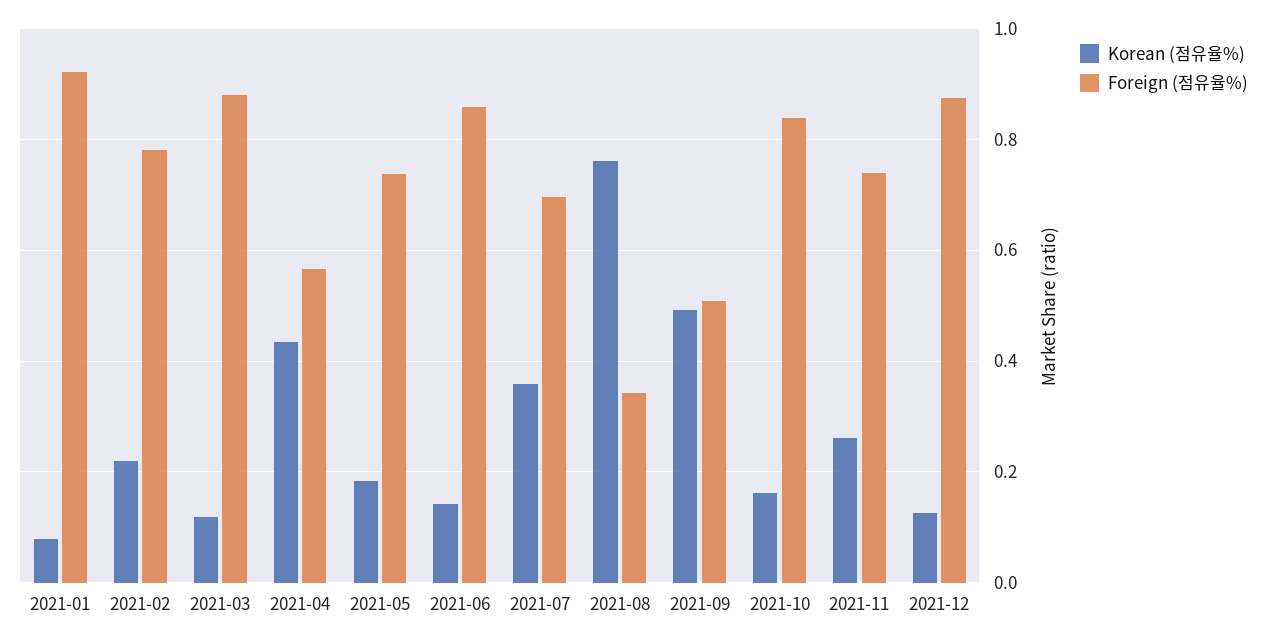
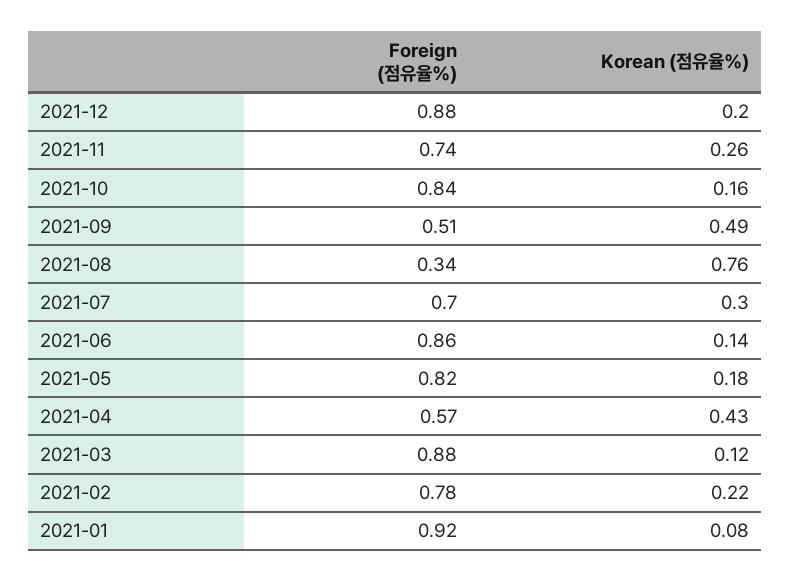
Foreign (점유율%), 2021-05: 0.74 -> 0.82
Korean (점유율%), 2021-07: 0.36 -> 0.3
Korean (점유율%), 2021-12: 0.12 -> 0.2

